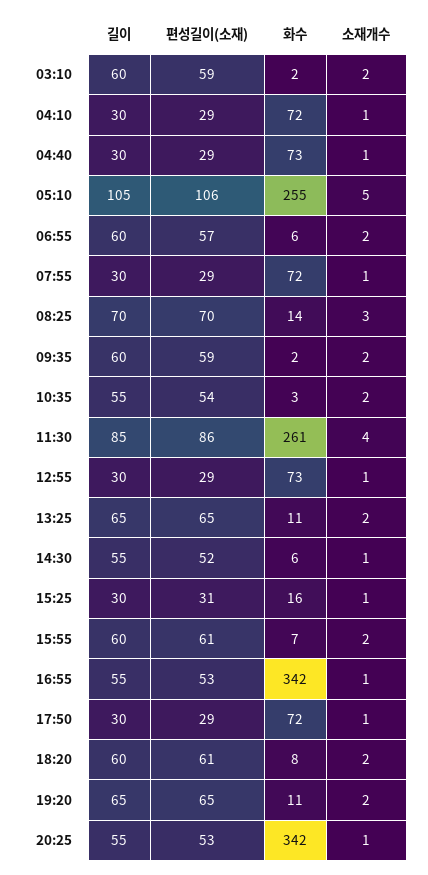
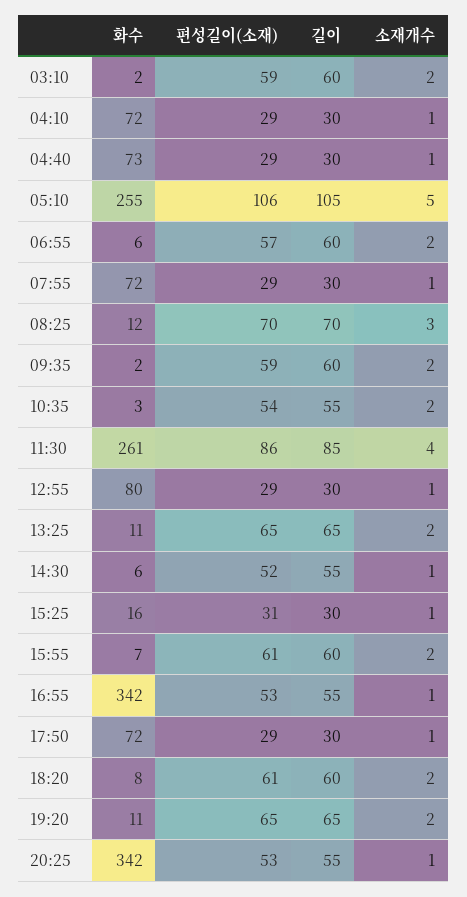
화수, 08:25: 14 -> 12
화수, 12:55: 73 -> 80

